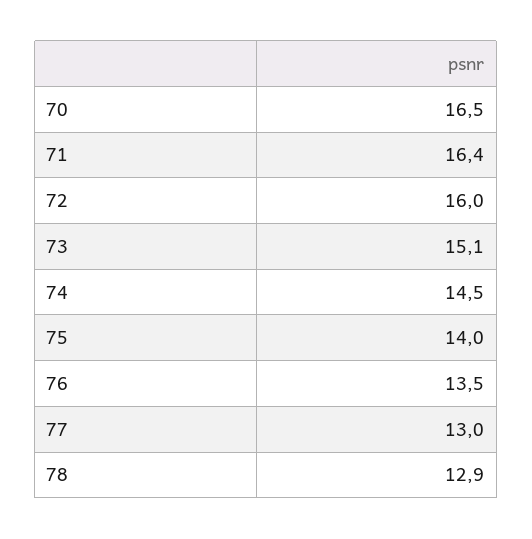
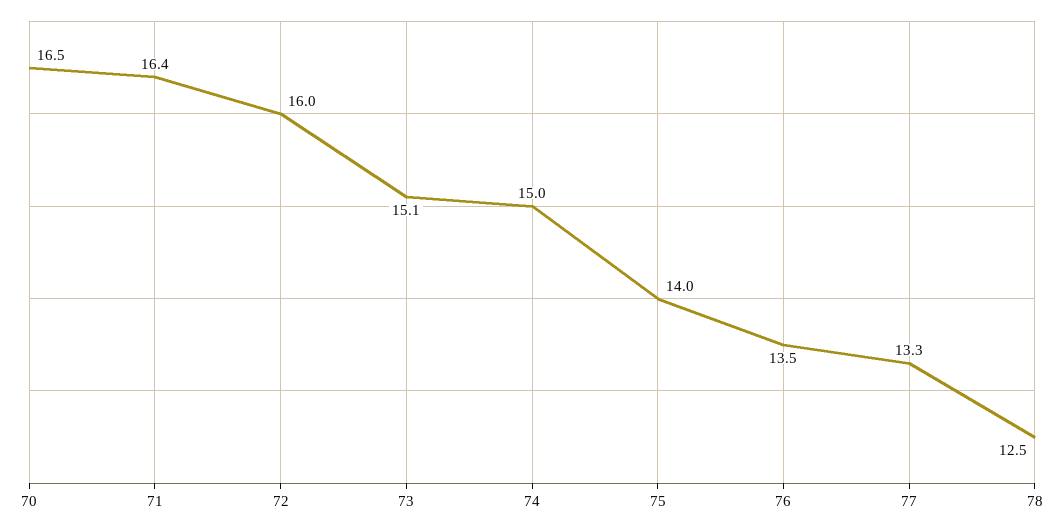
74: 14.5 -> 15
77: 13 -> 13.3
78: 12.9 -> 12.5

